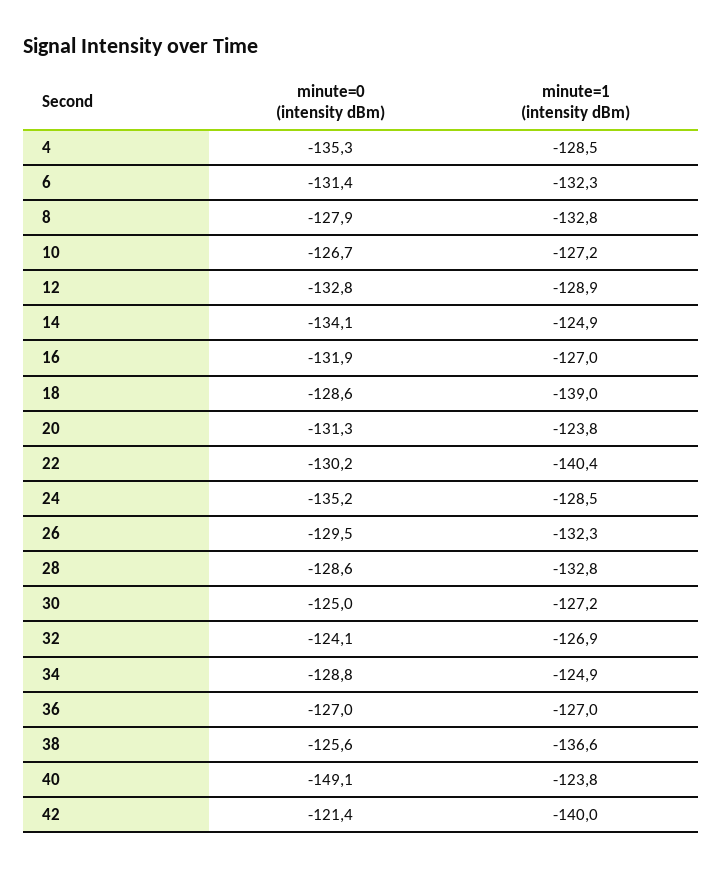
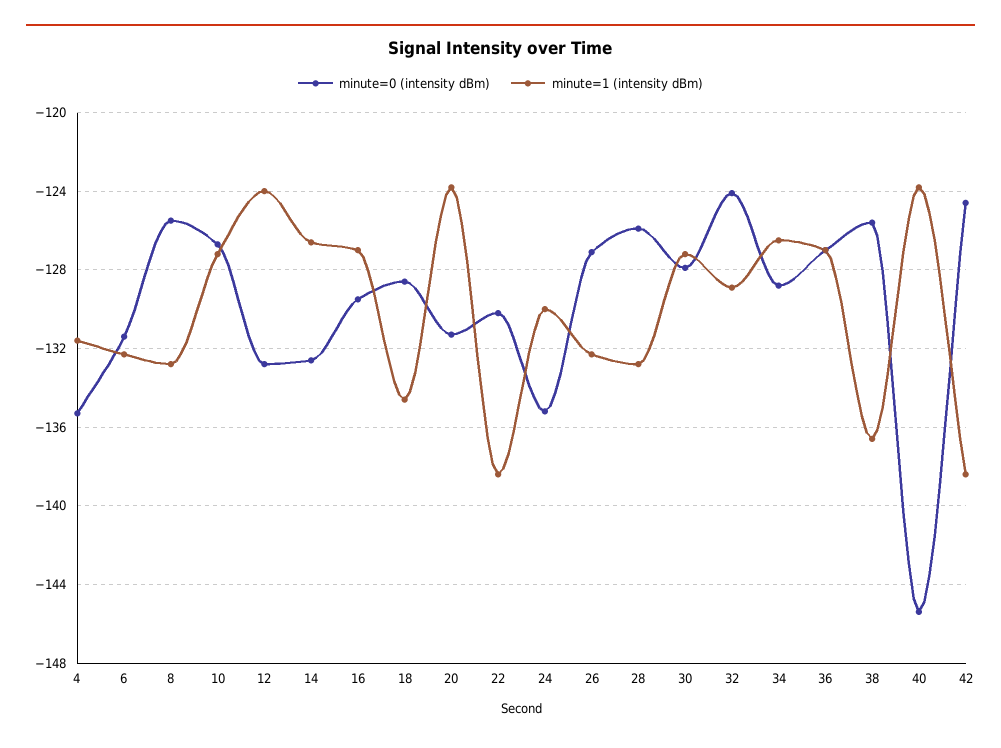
minute=1 (intensity dBm), 4: -128.5 -> -131.5
minute=0 (intensity dBm), 8: -127.9 -> -125.5
minute=1 (intensity dBm), 12: -128.9 -> -124
minute=0 (intensity dBm), 14: -134.1 -> -132.5
minute=1 (intensity dBm), 14: -124.9 -> -126.5
minute=0 (intensity dBm), 16: -131.9 -> -129.5
minute=1 (intensity dBm), 18: -139 -> -134.5
minute=1 (intensity dBm), 22: -140.4 -> -138.5
minute=1 (intensity dBm), 24: -128.5 -> -130
minute=0 (intensity dBm), 26: -129.5 -> -127
minute=0 (intensity dBm), 28: -128.6 -> -126
minute=0 (intensity dBm), 30: -125 -> -128
minute=1 (intensity dBm), 32: -126.9 -> -129
minute=1 (intensity dBm), 34: -124.9 -> -126.5
minute=0 (intensity dBm), 40: -149.1 -> -145.5
minute=0 (intensity dBm), 42: -121.4 -> -124.5
minute=1 (intensity dBm), 42: -140 -> -138.5

